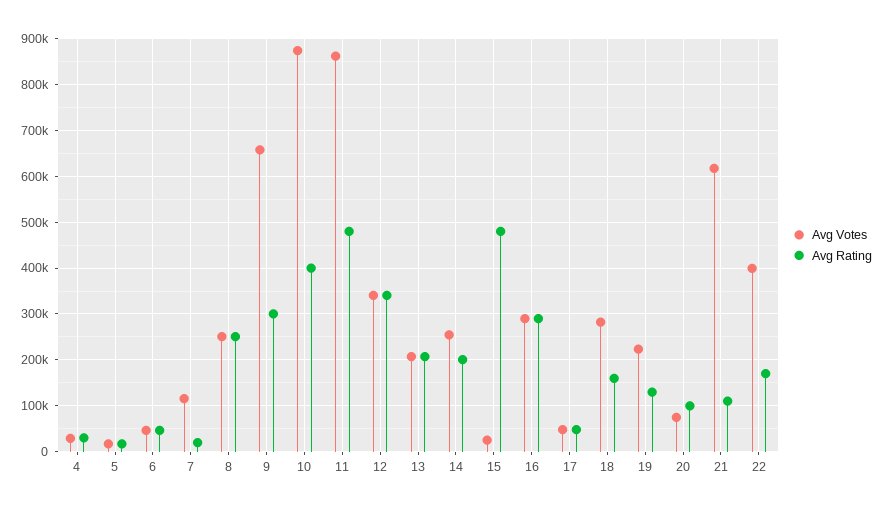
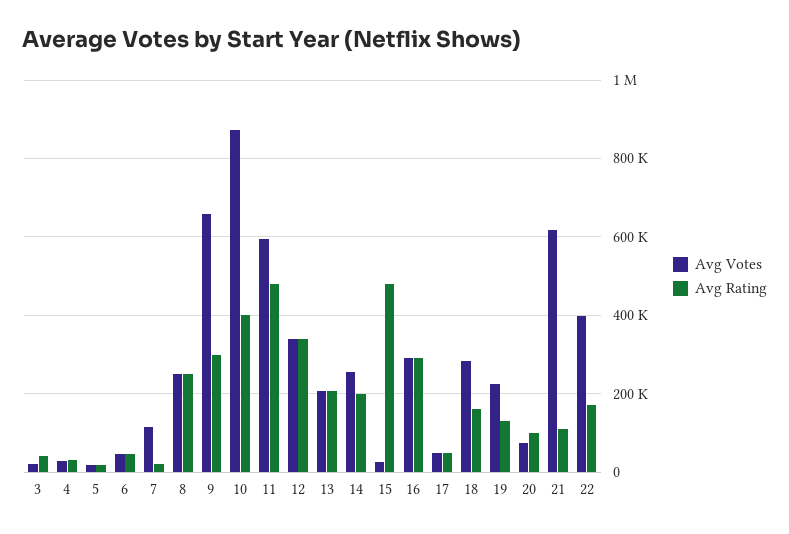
Avg Votes, 11: 860000 -> 600000
Avg Votes, 3: none -> 20000
Avg Rating, 3: none -> 40000

